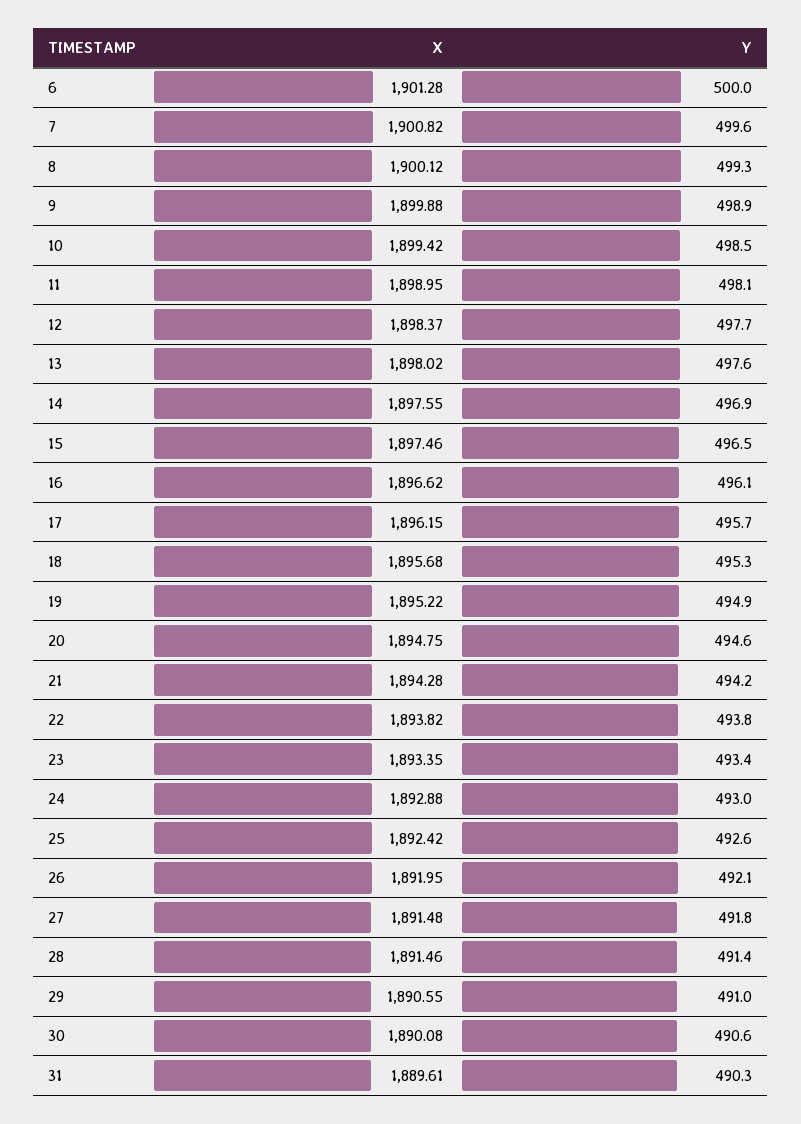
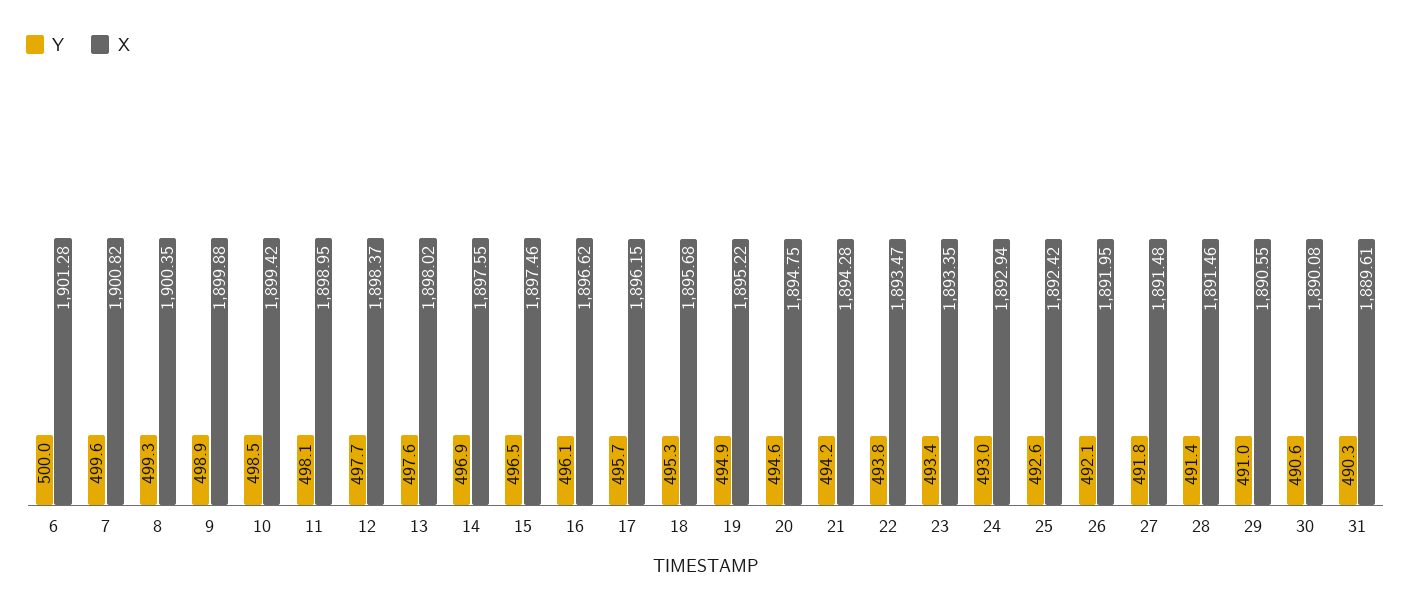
X, 8: 1900.12 -> 1900.35
X, 22: 1893.82 -> 1893.47
X, 24: 1892.88 -> 1892.94

